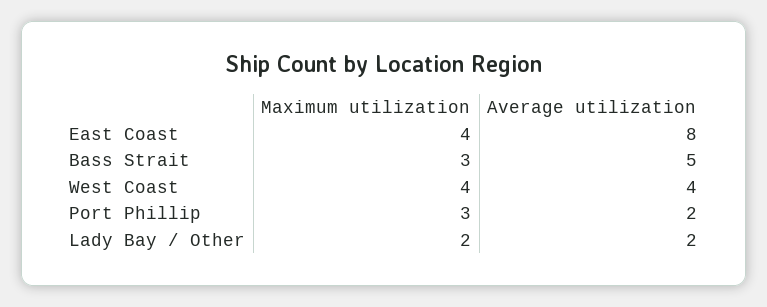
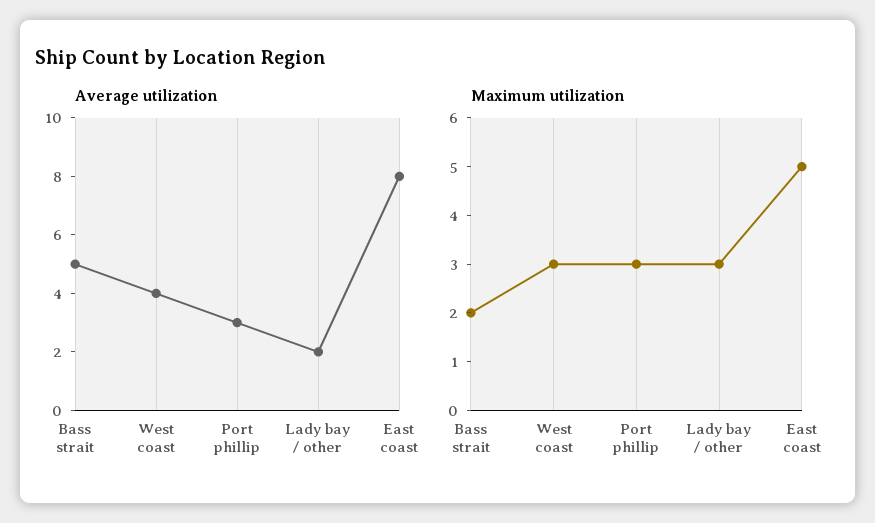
Maximum utilization, East Coast: 4 -> 5
Maximum utilization, Bass Strait: 3 -> 2
Maximum utilization, West Coast: 4 -> 3
Average utilization, Port Phillip: 2 -> 3
Maximum utilization, Lady Bay / Other: 2 -> 3

